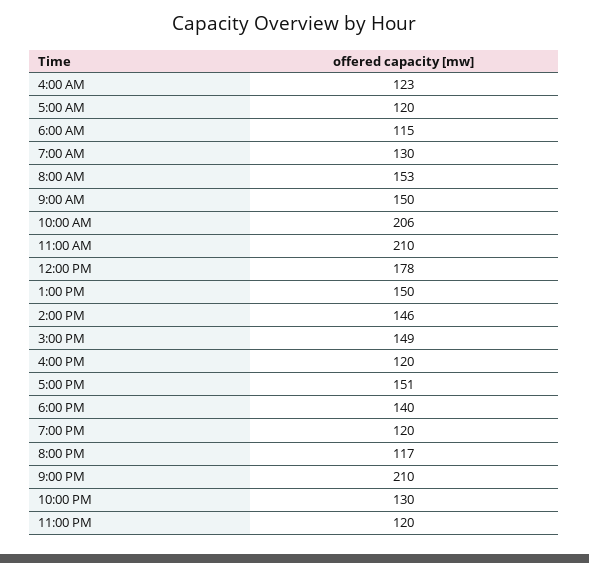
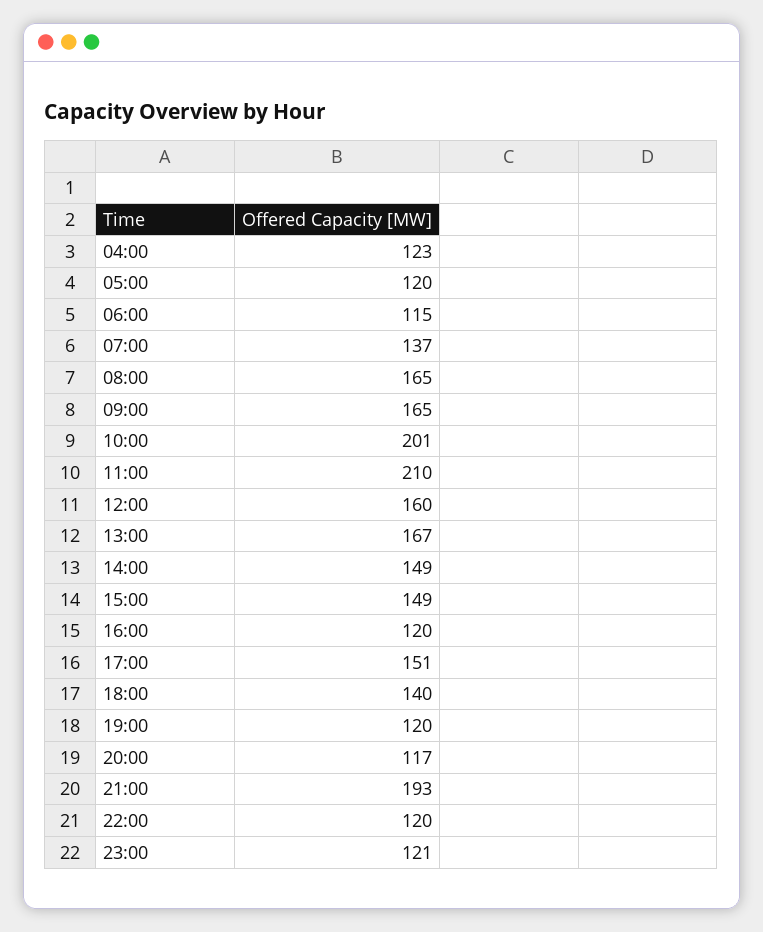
7:00 AM: 130 -> 137
8:00 AM: 153 -> 165
9:00 AM: 150 -> 165
10:00 AM: 206 -> 201
12:00 PM: 178 -> 160
1:00 PM: 150 -> 167
2:00 PM: 146 -> 149
9:00 PM: 210 -> 193
10:00 PM: 130 -> 120
11:00 PM: 120 -> 121

